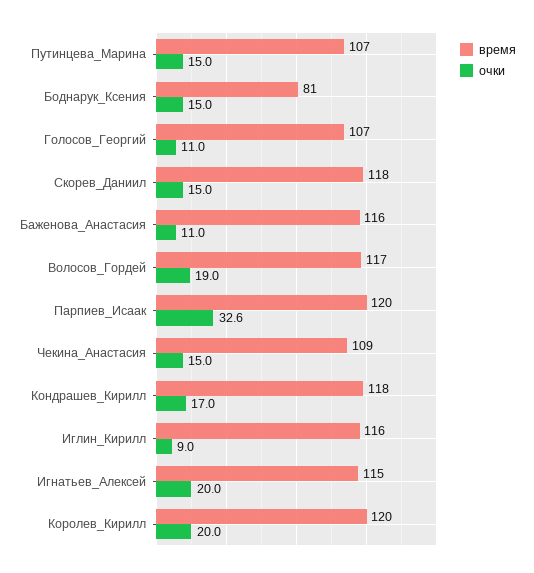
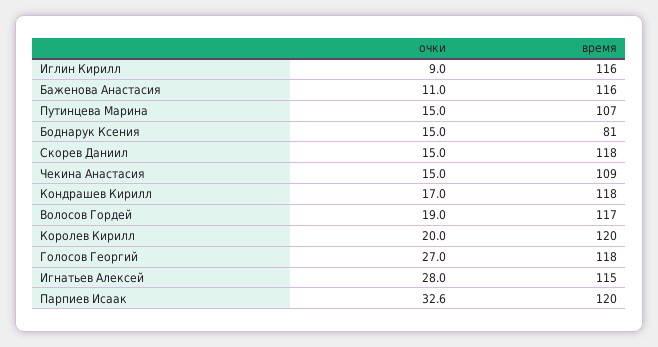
время, Голосов_Георгий: 107 -> 118
очки, Голосов_Георгий: 11 -> 27
очки, Игнатьев_Алексей: 20 -> 28

